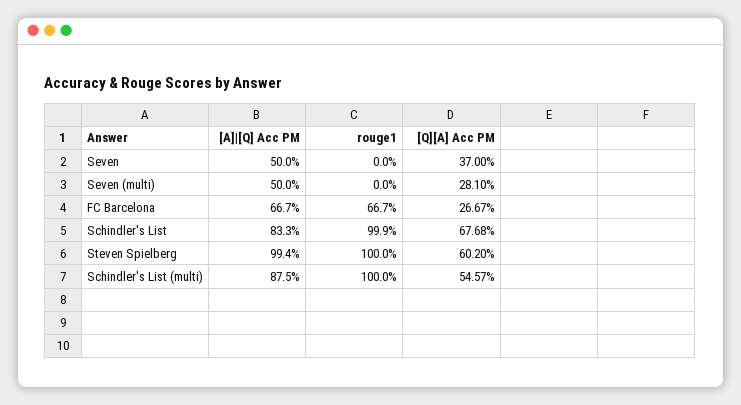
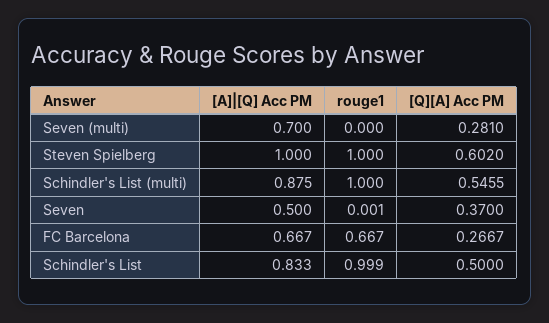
rouge1, Seven: 0 -> 0.001
[A]|[Q] Acc PM, Seven (multi): 0.5 -> 0.7
[Q][A] Acc PM, Schindler's List: 0.6768 -> 0.5
[A]|[Q] Acc PM, Steven Spielberg: 0.994 -> 1
[Q][A] Acc PM, Schindler's List (multi): 0.5457 -> 0.5455

